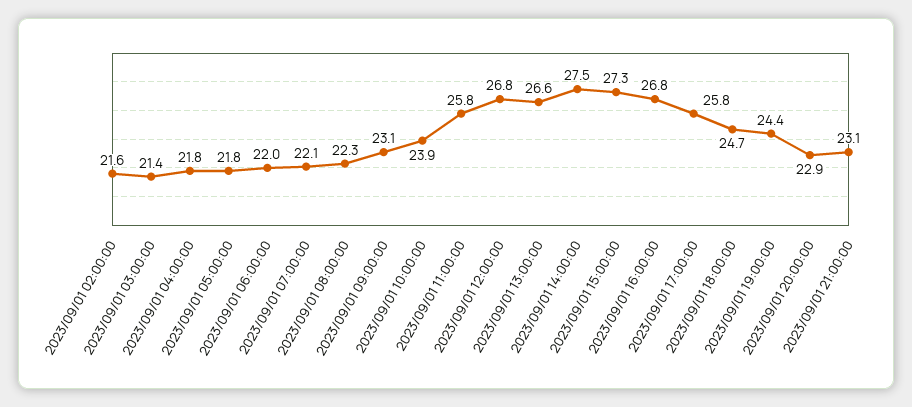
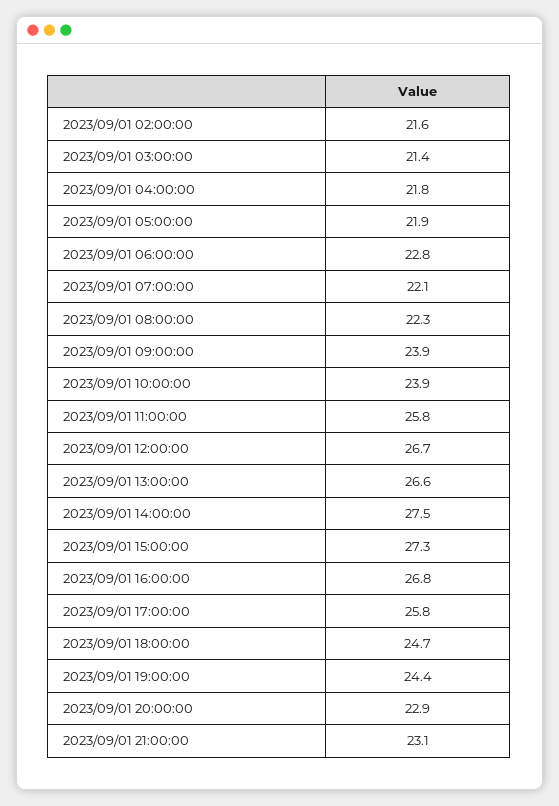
2023/09/01 05:00:00: 21.8 -> 21.9
2023/09/01 06:00:00: 22 -> 22.8
2023/09/01 09:00:00: 23.1 -> 23.9
2023/09/01 12:00:00: 26.8 -> 26.7

